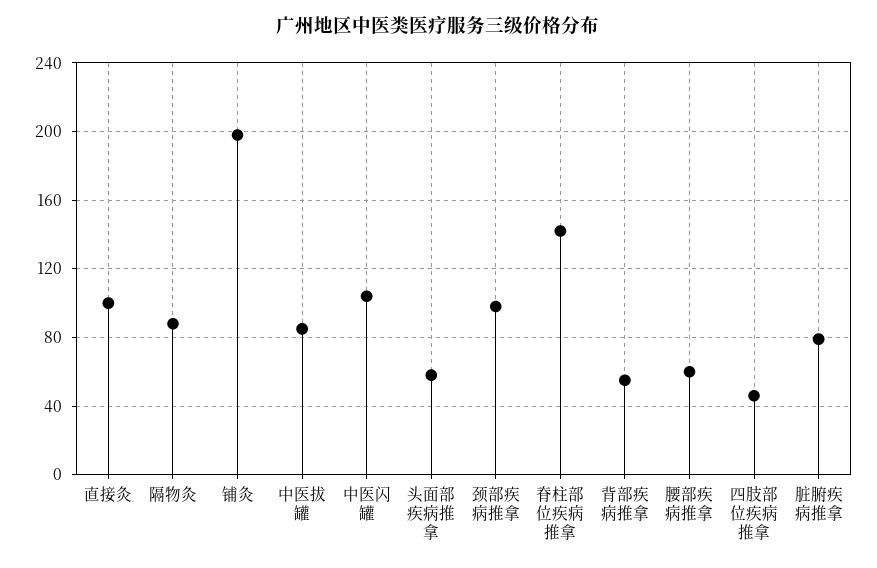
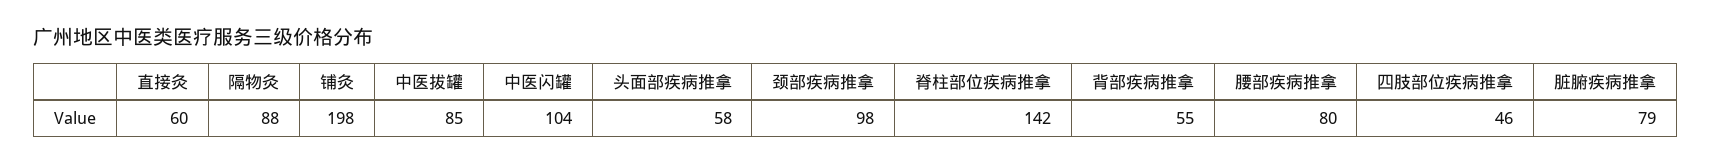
直接灸: 100 -> 60
腰部疾病推拿: 60 -> 80

